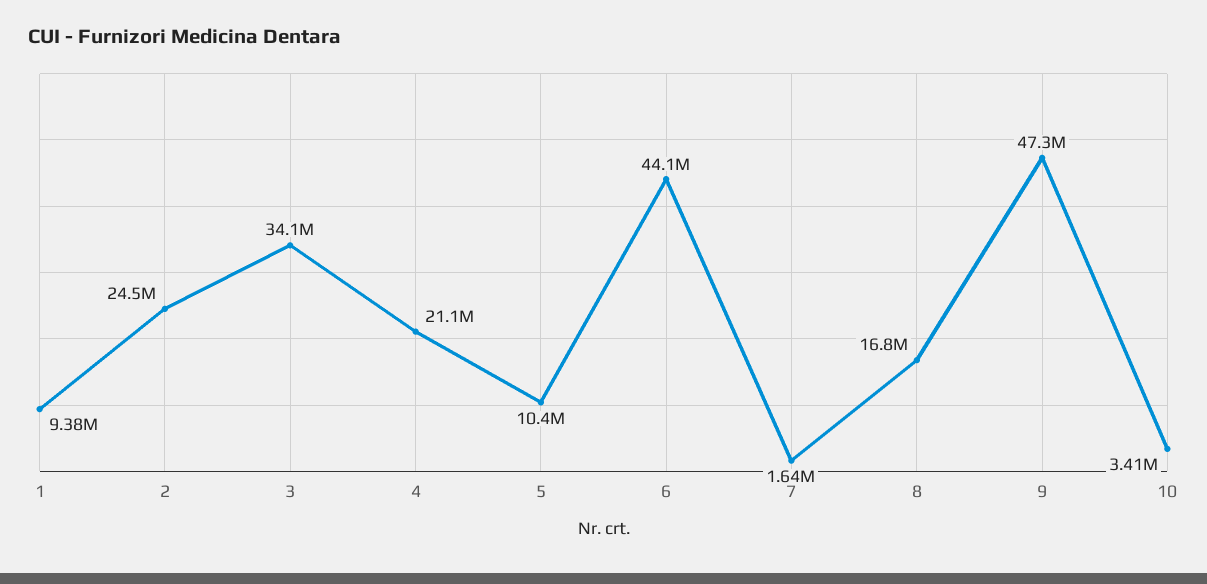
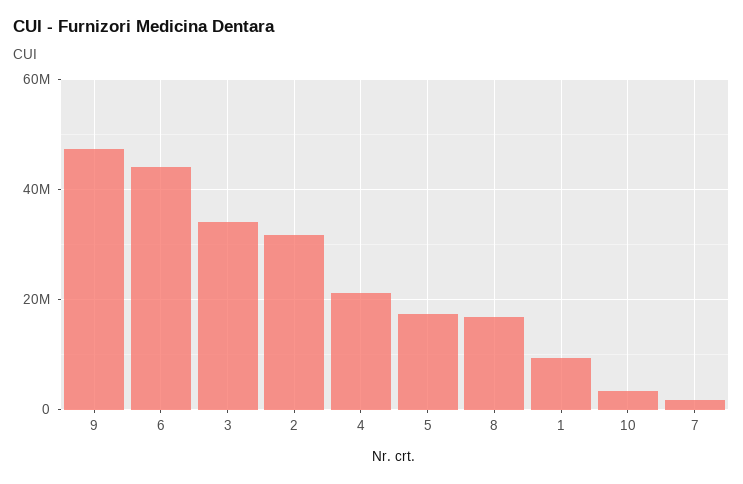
2: 24500000 -> 32000000
5: 10400000 -> 18000000

